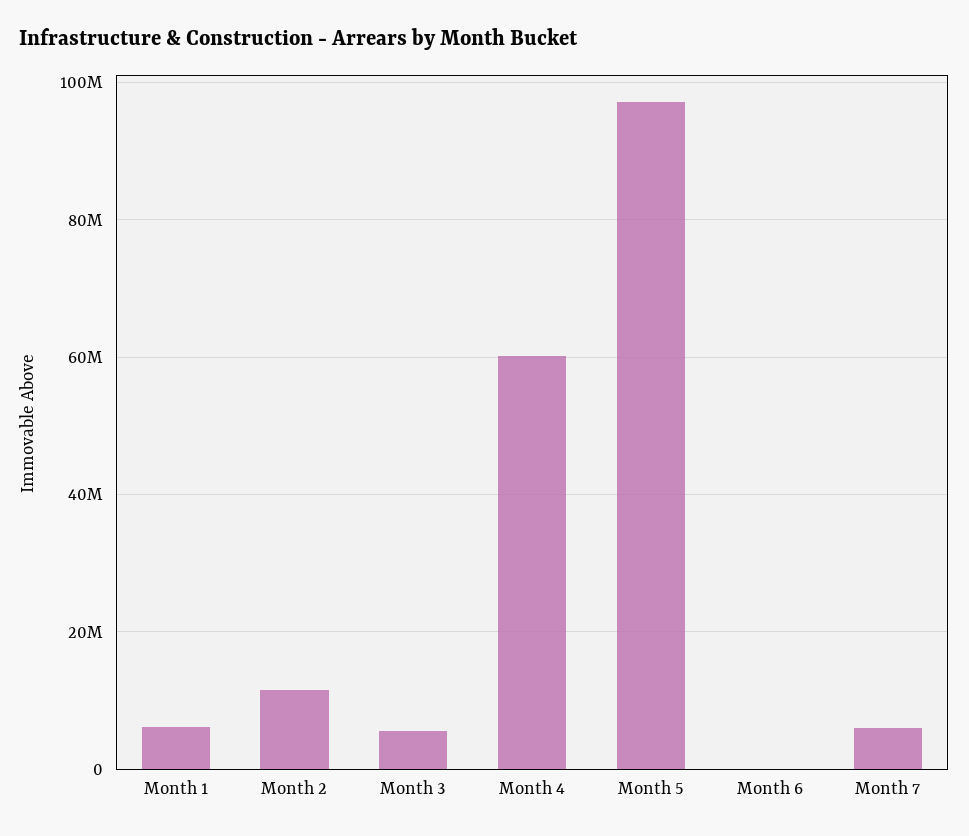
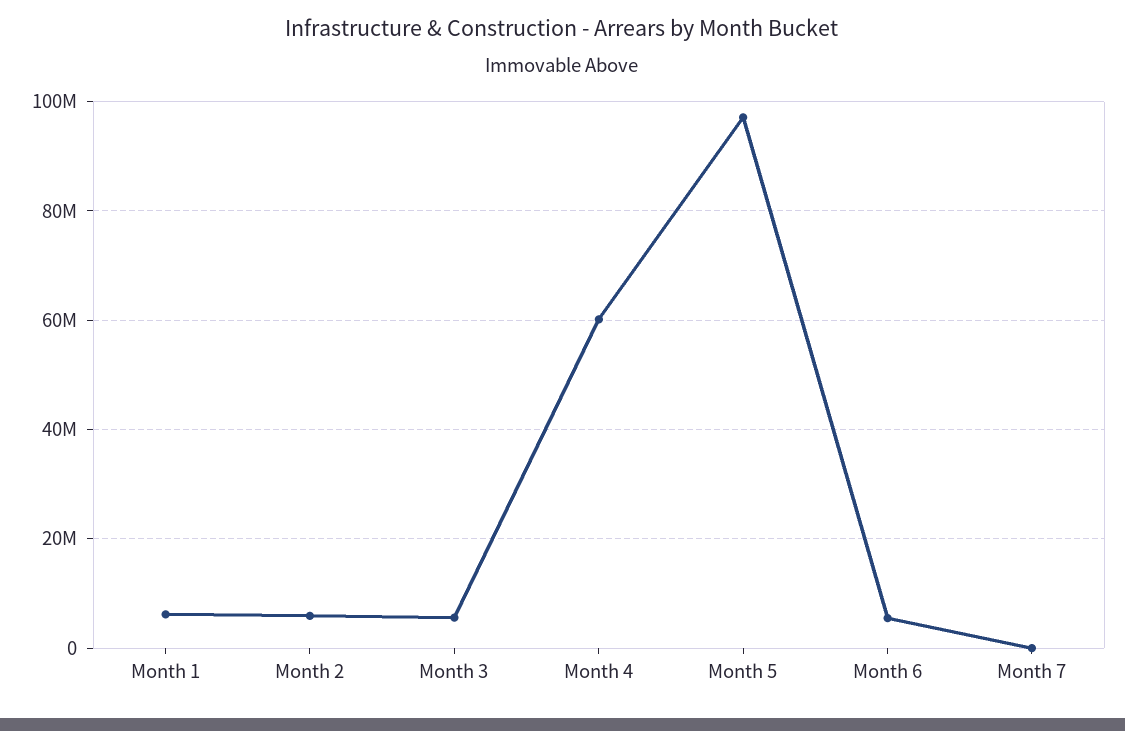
Month 2: 12000000 -> 6000000
Month 6: 0 -> 6000000
Month 7: 6000000 -> 0

